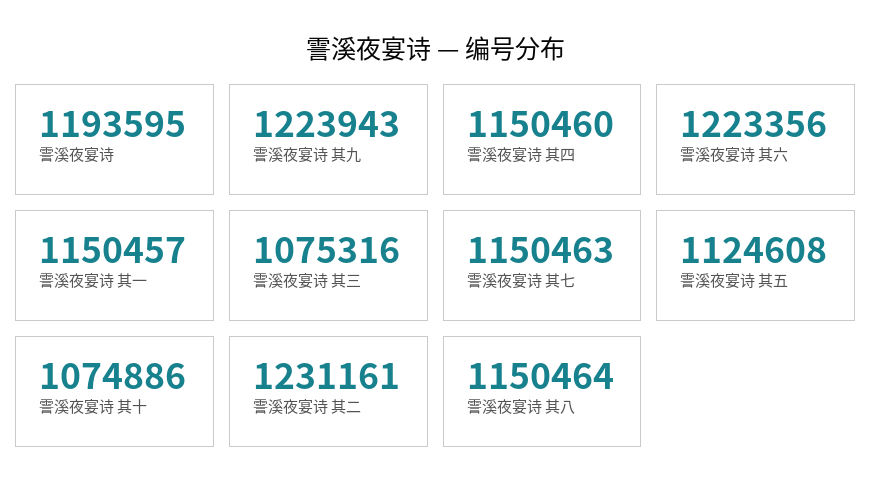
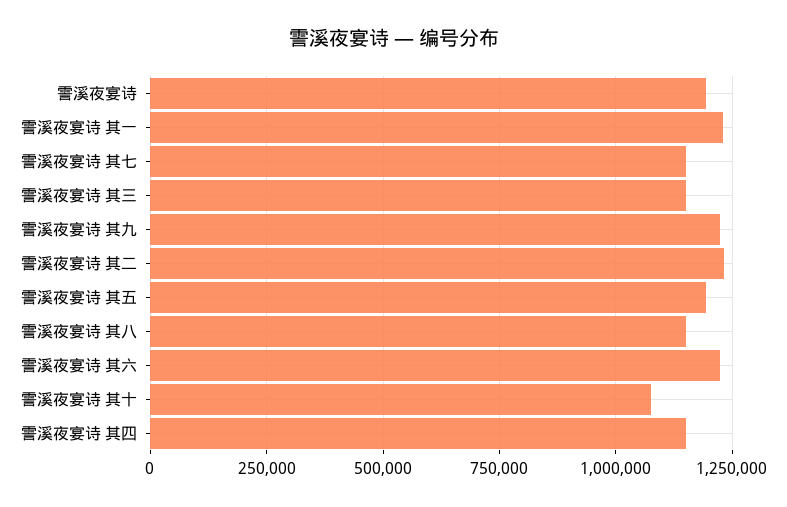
霅溪夜宴诗 其一: 1150457 -> 1225000
霅溪夜宴诗 其三: 1075316 -> 1150000
霅溪夜宴诗 其五: 1124608 -> 1200000

